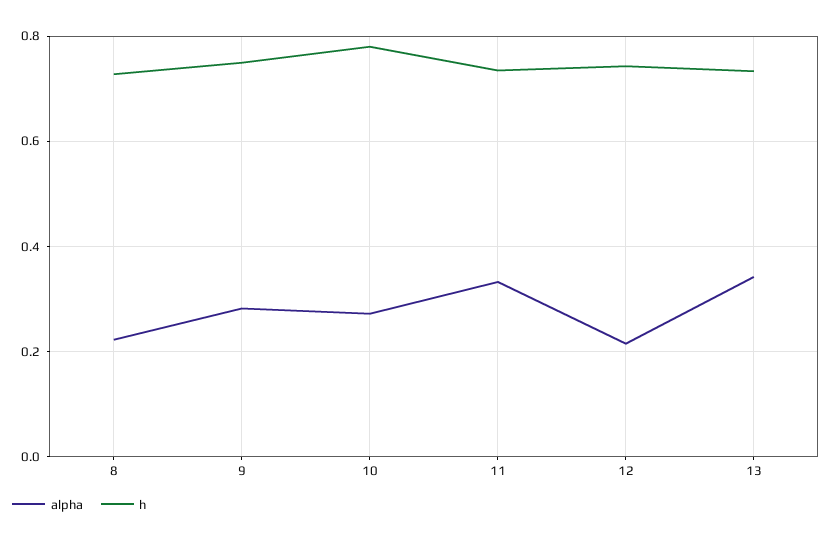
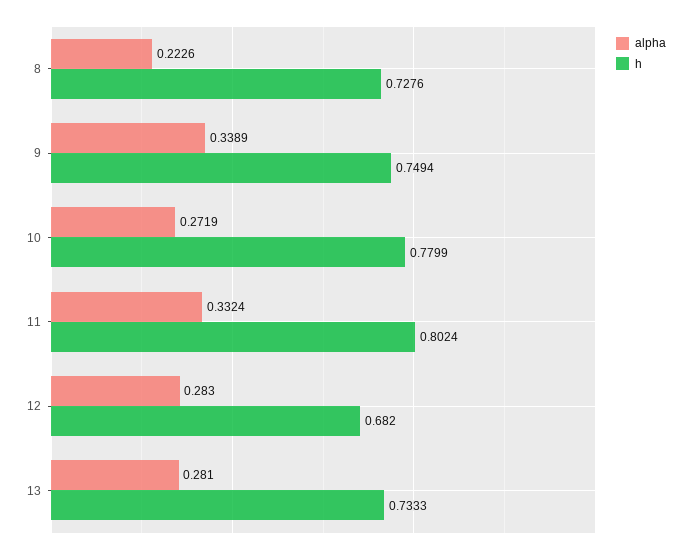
alpha, 9: 0.28 -> 0.3389
h, 11: 0.74 -> 0.8024
alpha, 12: 0.22 -> 0.283
h, 12: 0.74 -> 0.682
alpha, 13: 0.34 -> 0.281

